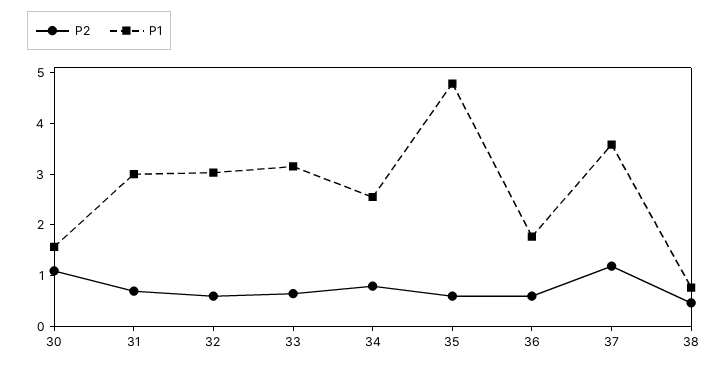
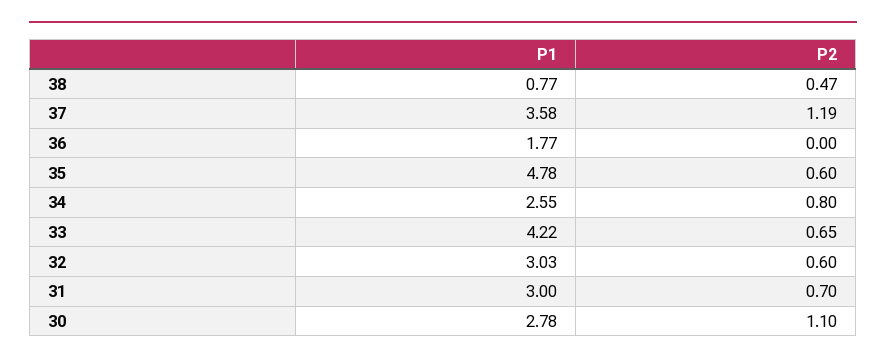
P1, 30: 1.6 -> 2.78
P1, 33: 3.2 -> 4.22
P2, 36: 0.6 -> 0

